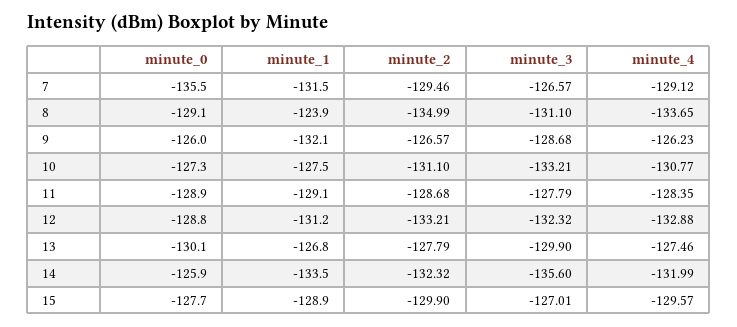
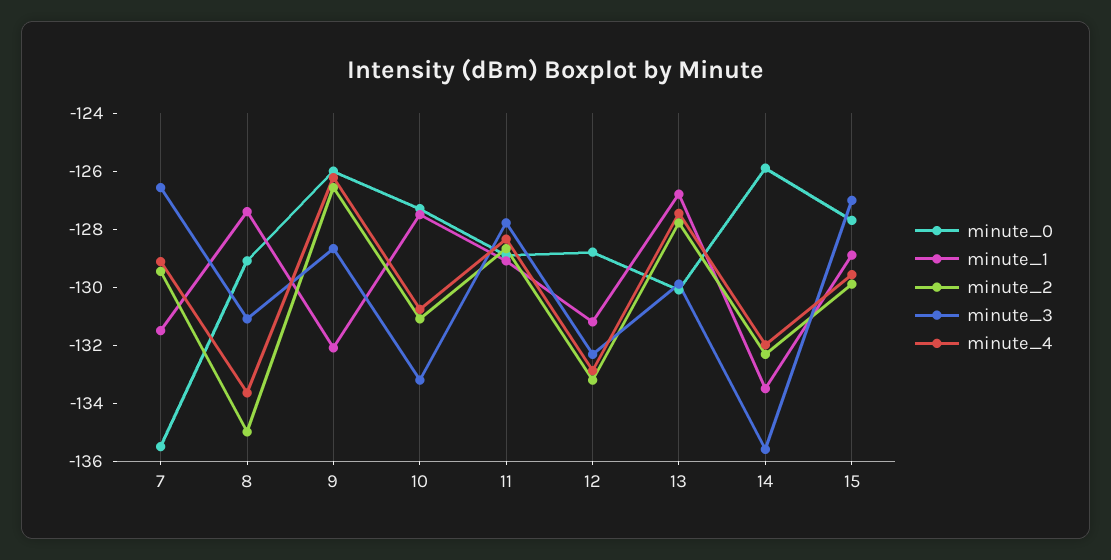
minute_1, 8: -123.9 -> -127.5

